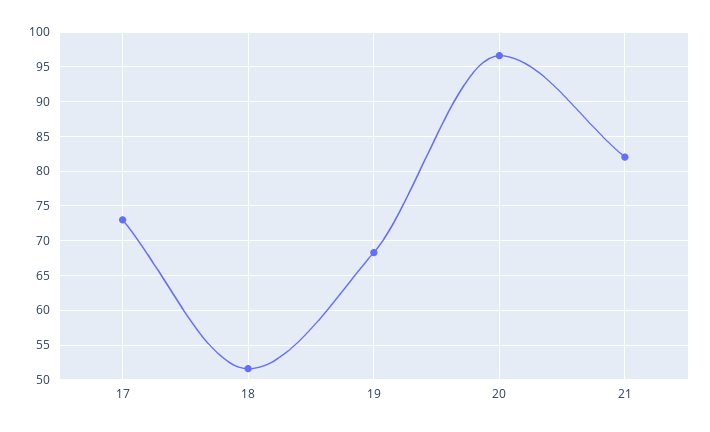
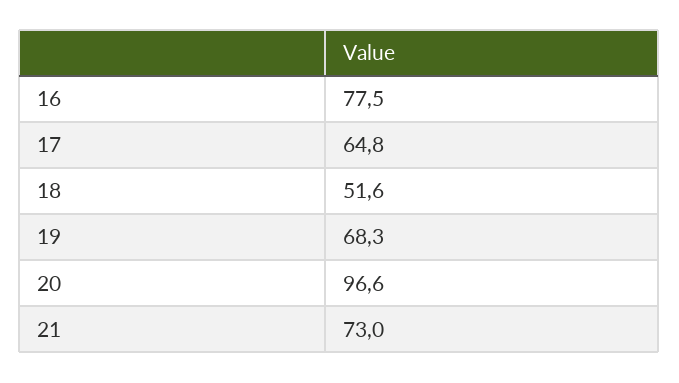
17: 73 -> 64.8
21: 82 -> 73
16: none -> 77.5

